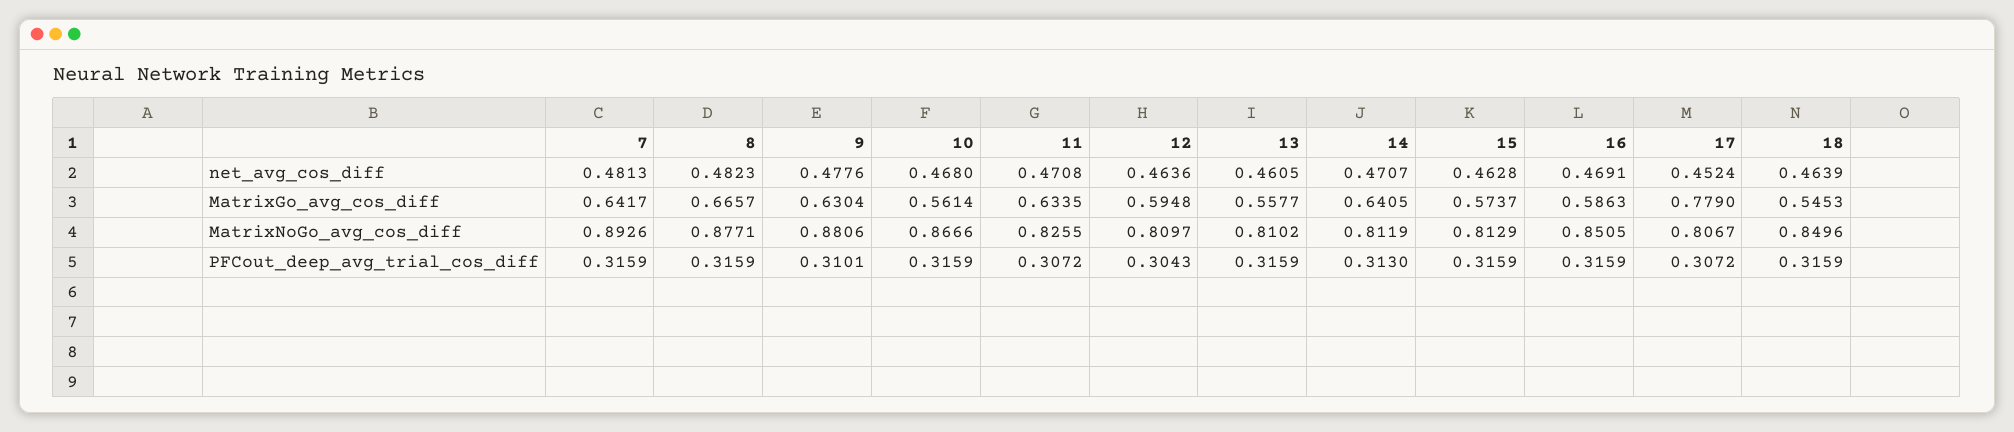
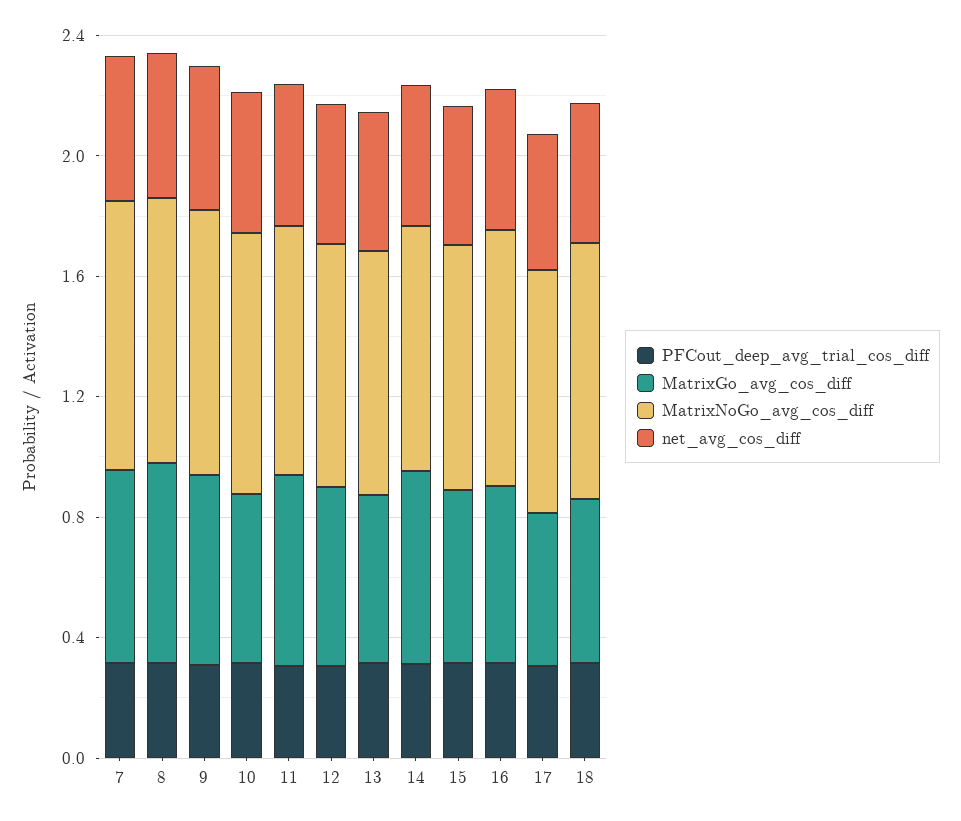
MatrixGo_avg_cos_diff, 17: 0.779 -> 0.5

